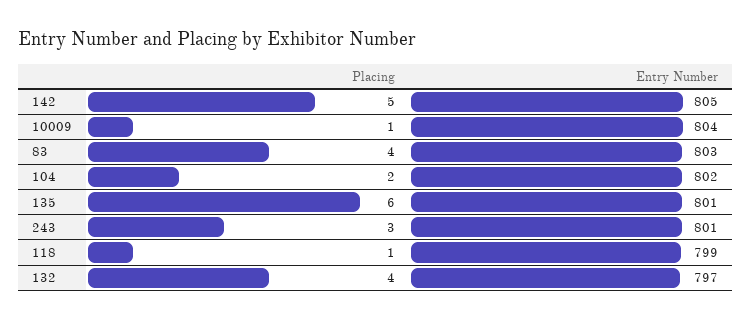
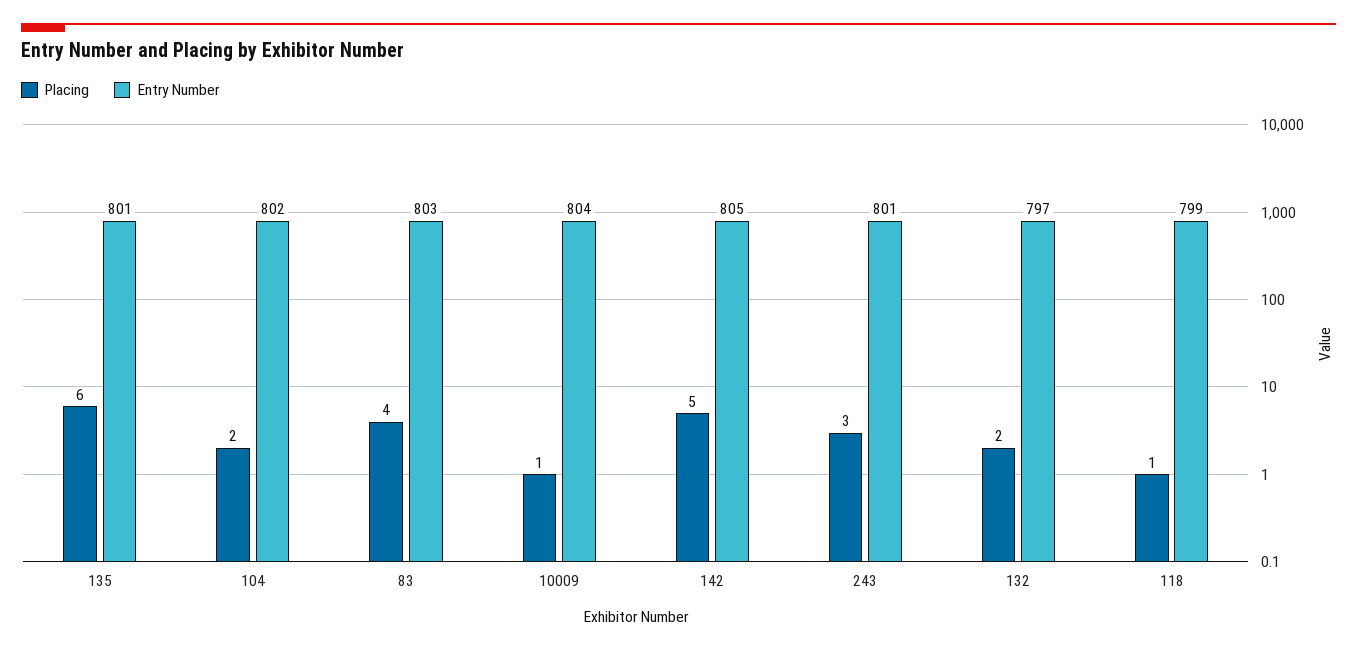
Placing, 132: 4 -> 2

